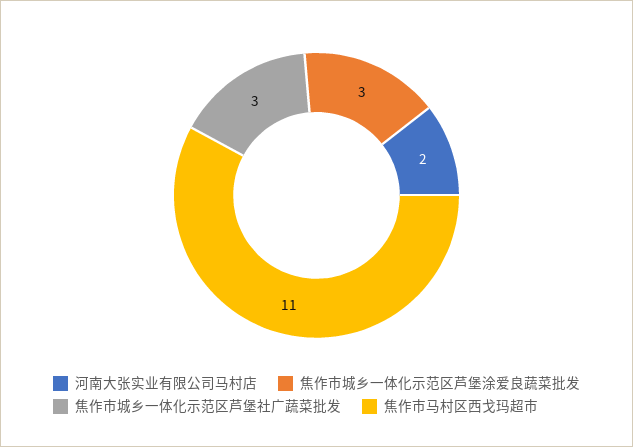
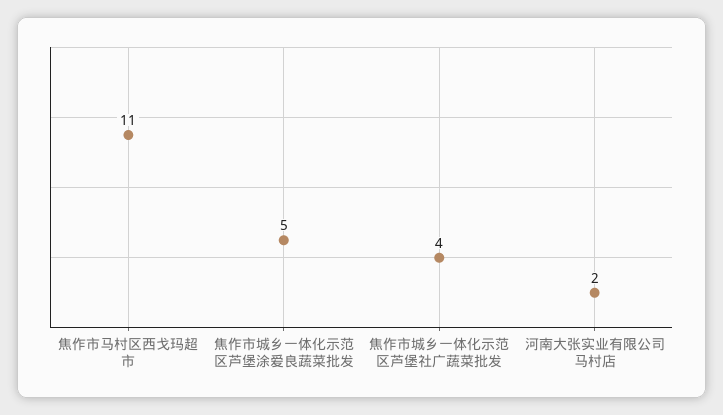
焦作市城乡一体化示范区芦堡涂爱良蔬菜批发: 3 -> 5
焦作市城乡一体化示范区芦堡社广蔬菜批发: 3 -> 4

